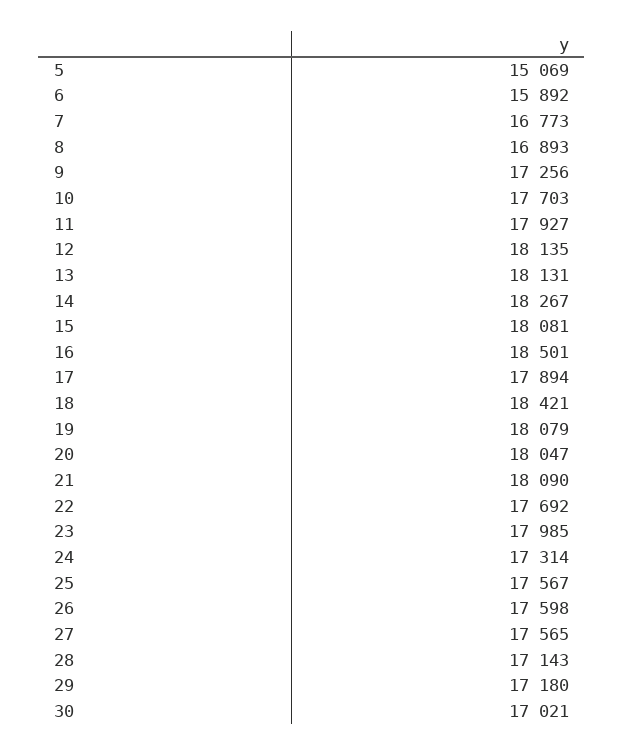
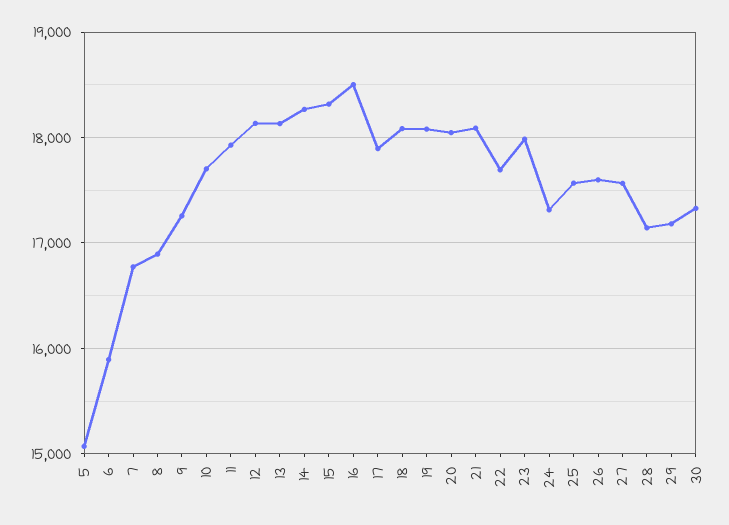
15: 18081 -> 18300
18: 18421 -> 18100
30: 17021 -> 17300

